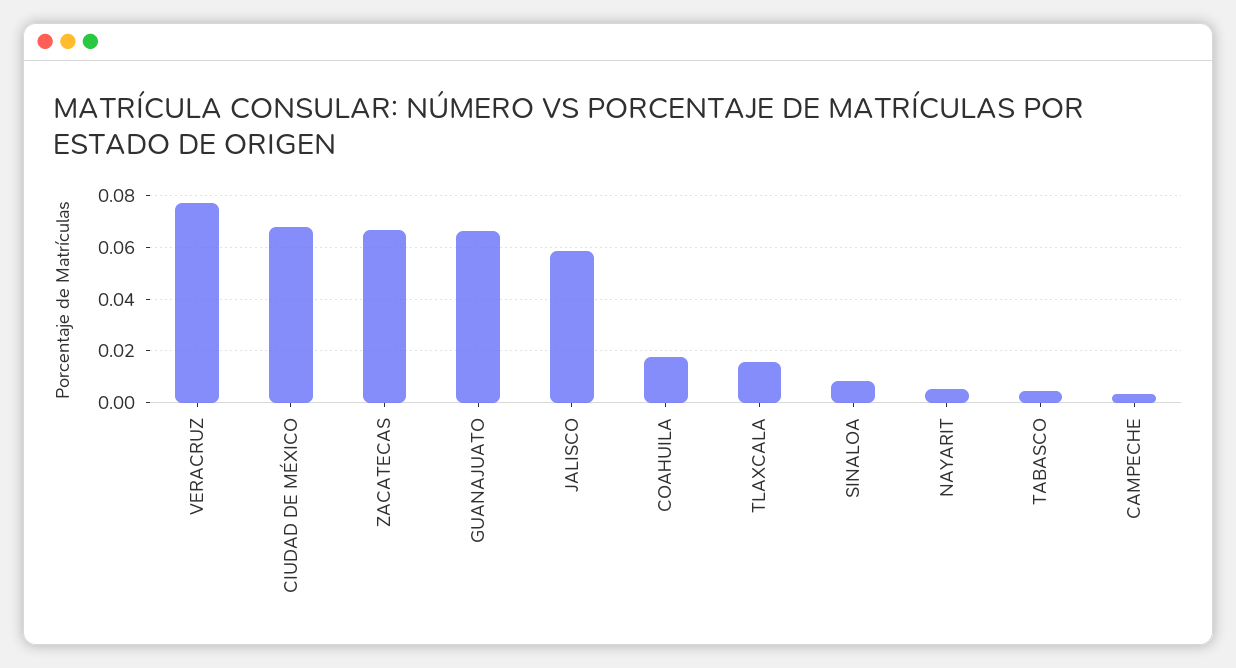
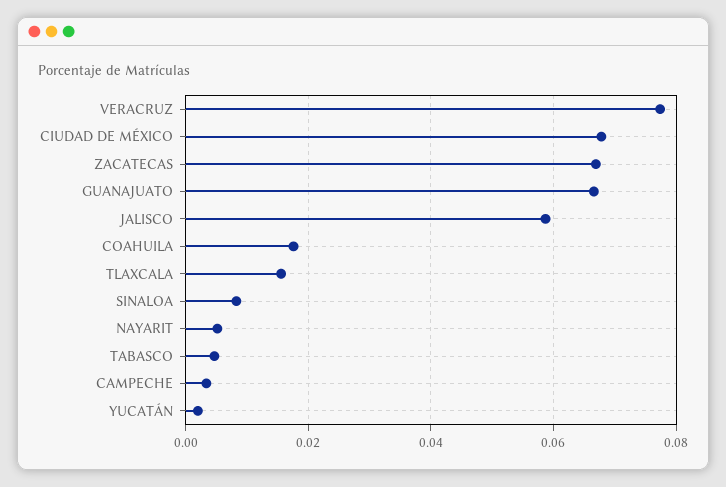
YUCATÁN: none -> 0.002

